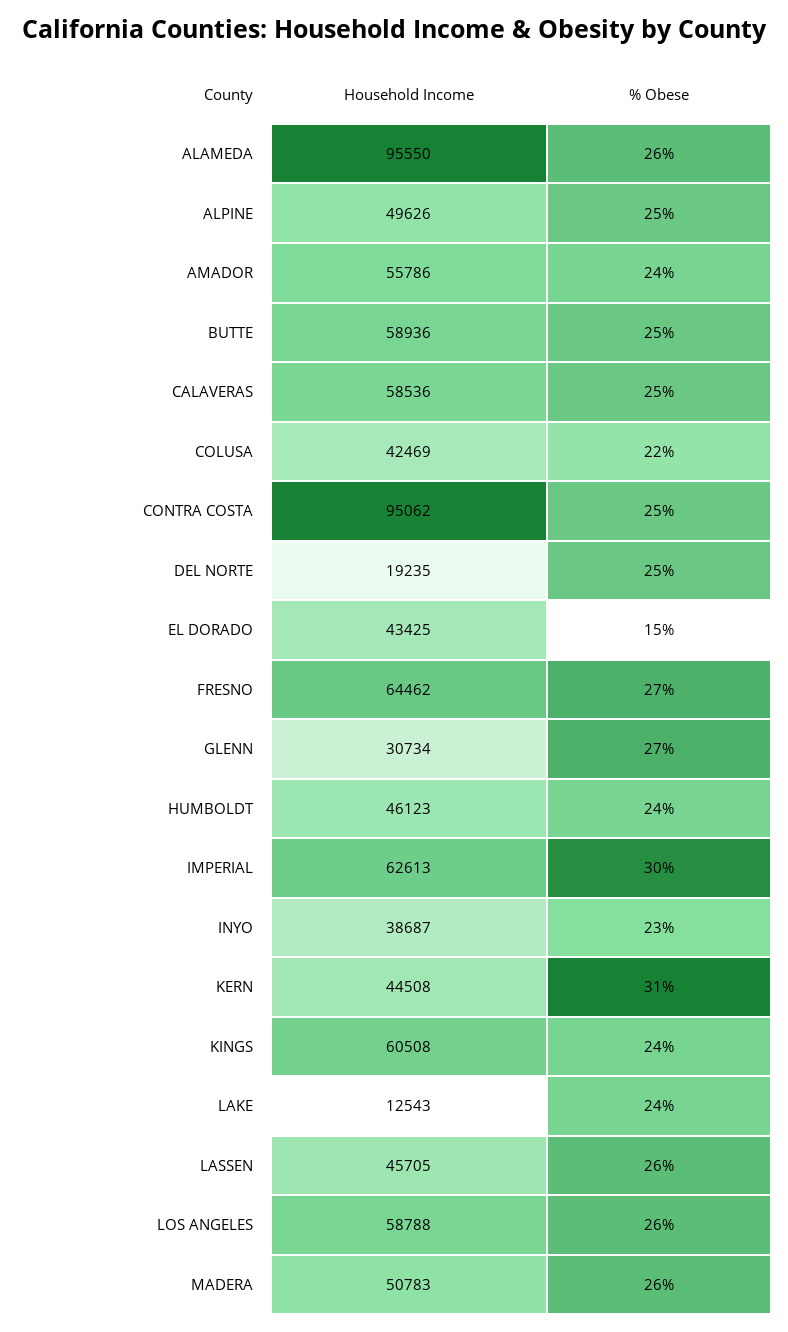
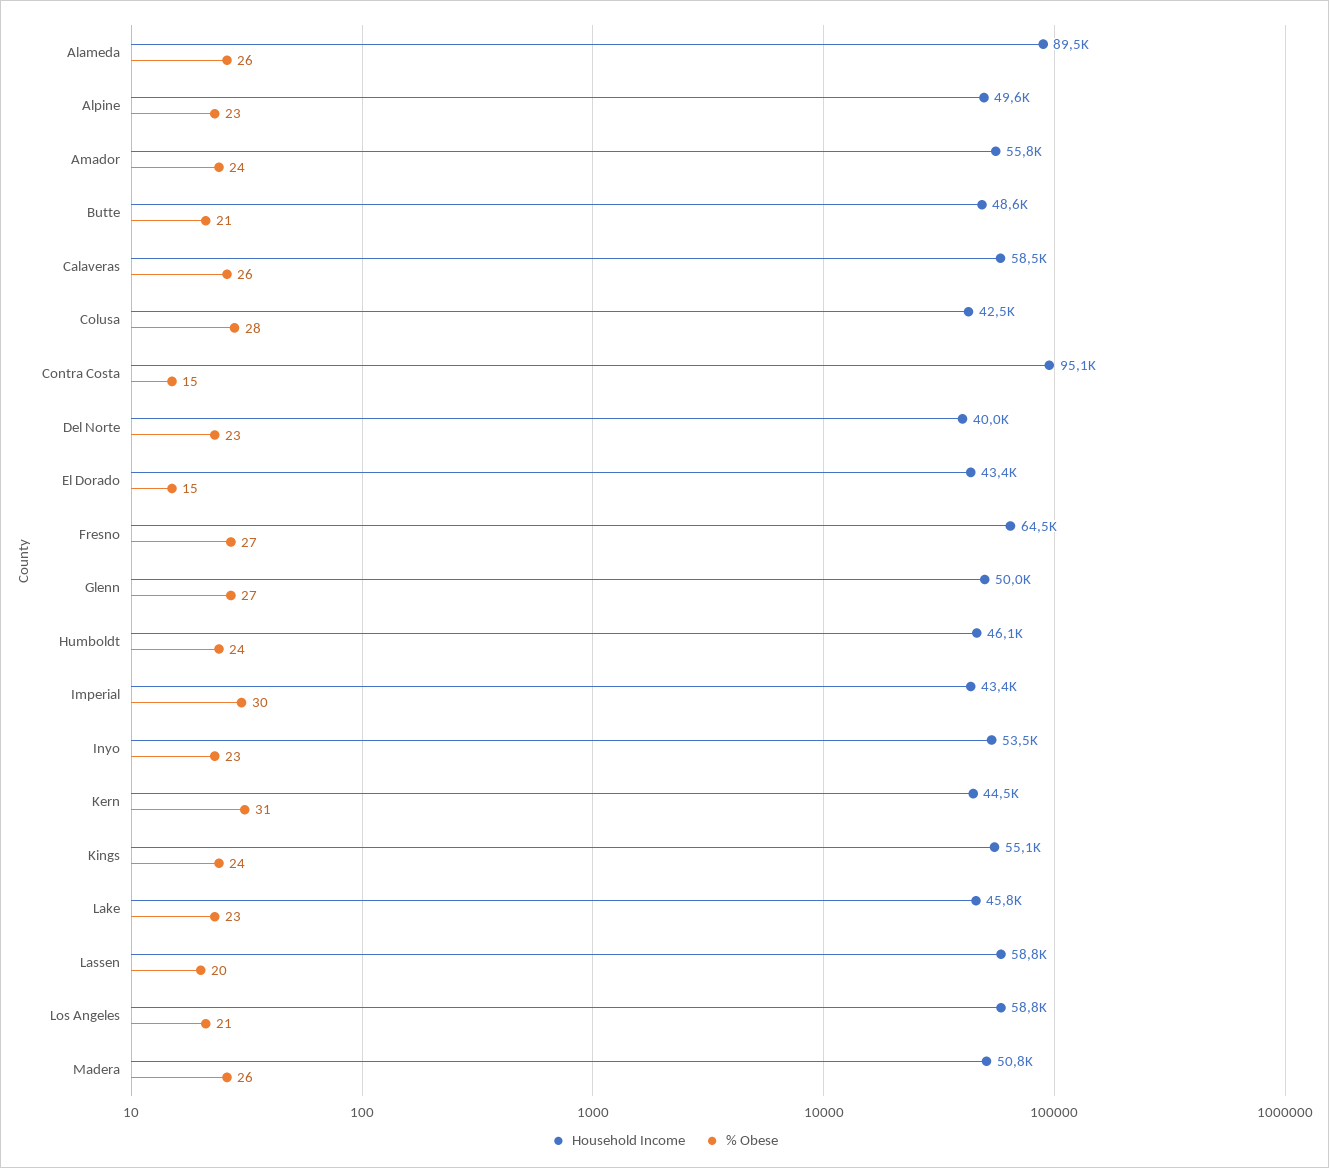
Household Income, ALAMEDA: 95550 -> 89500
% Obese, ALPINE: 25 -> 23
Household Income, BUTTE: 58936 -> 48600
% Obese, BUTTE: 25 -> 21
% Obese, CALAVERAS: 25 -> 26
% Obese, COLUSA: 22 -> 28
% Obese, CONTRA COSTA: 25 -> 15
Household Income, DEL NORTE: 19235 -> 40000
% Obese, DEL NORTE: 25 -> 23
Household Income, GLENN: 30734 -> 50000
Household Income, IMPERIAL: 62613 -> 43400
Household Income, INYO: 38687 -> 53500
Household Income, KINGS: 60508 -> 55100
Household Income, LAKE: 12543 -> 45800
% Obese, LAKE: 24 -> 23
Household Income, LASSEN: 45705 -> 58800
% Obese, LASSEN: 26 -> 20
% Obese, LOS ANGELES: 26 -> 21

